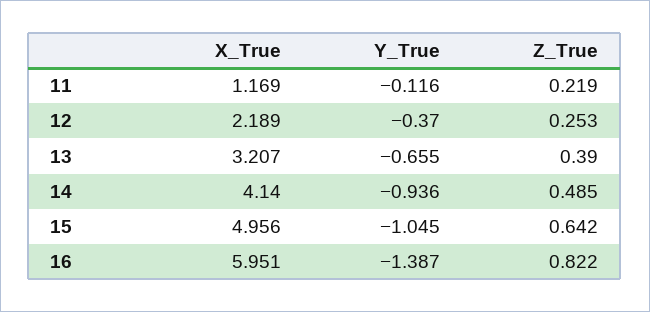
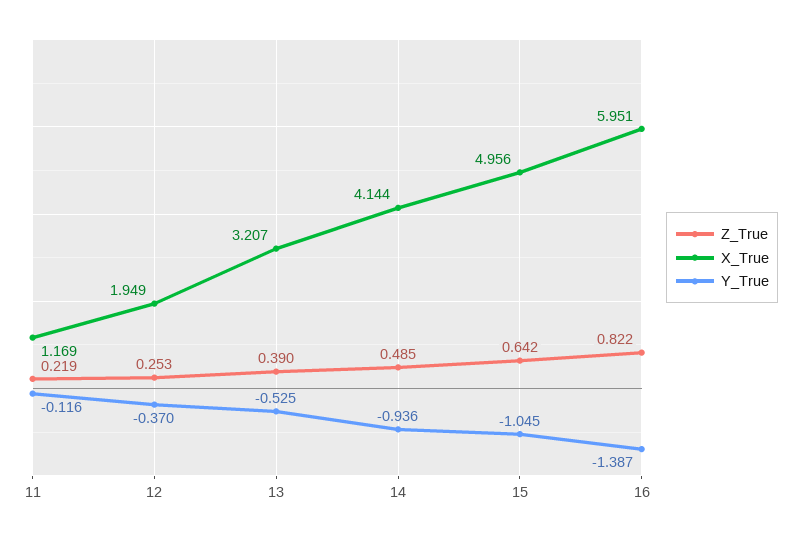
X_True, 12: 2.189 -> 1.949
Y_True, 13: -0.655 -> -0.525
X_True, 14: 4.14 -> 4.144

